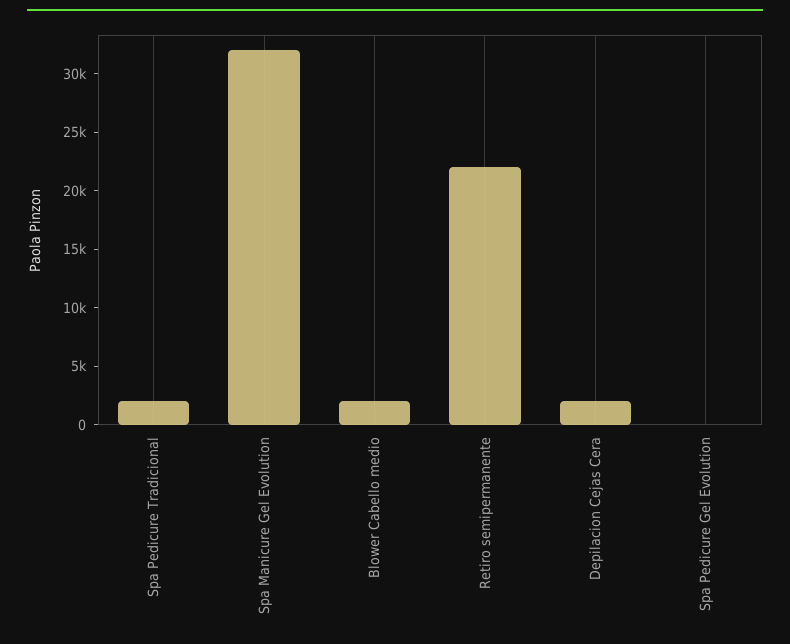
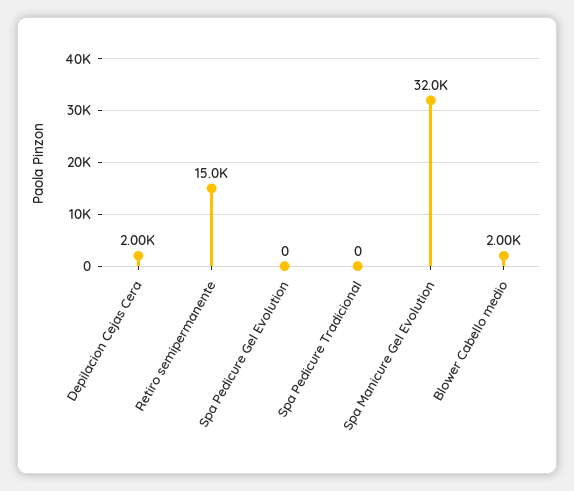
Spa Pedicure Tradicional: 2000 -> 0
Retiro semipermanente: 22000 -> 15000

